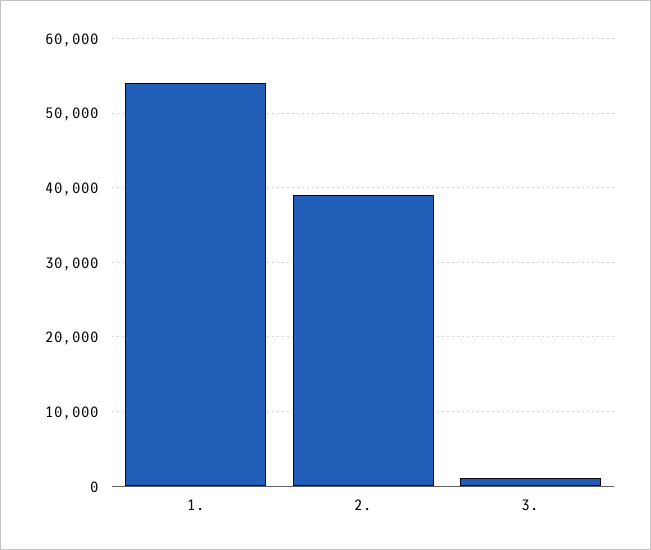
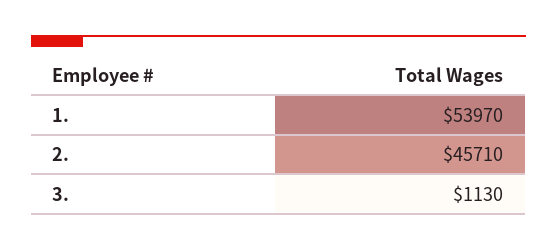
2.: 39000 -> 45710

